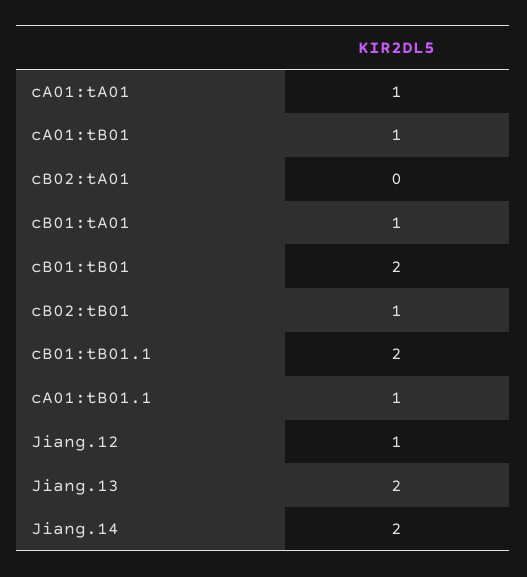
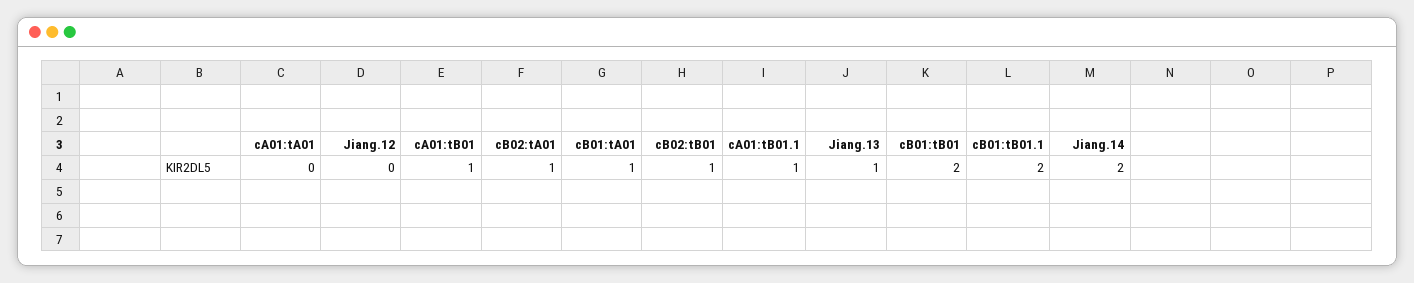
cA01:tA01: 1 -> 0
cB02:tA01: 0 -> 1
Jiang.12: 1 -> 0
Jiang.13: 2 -> 1

